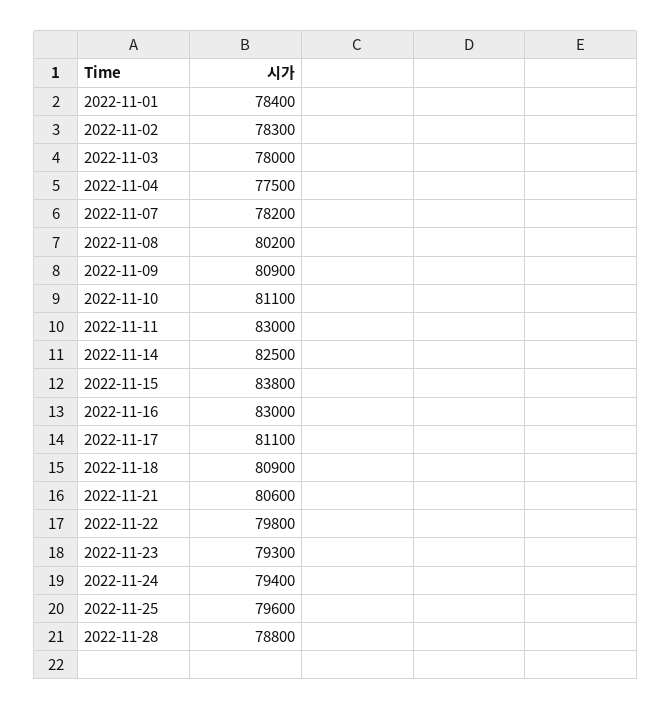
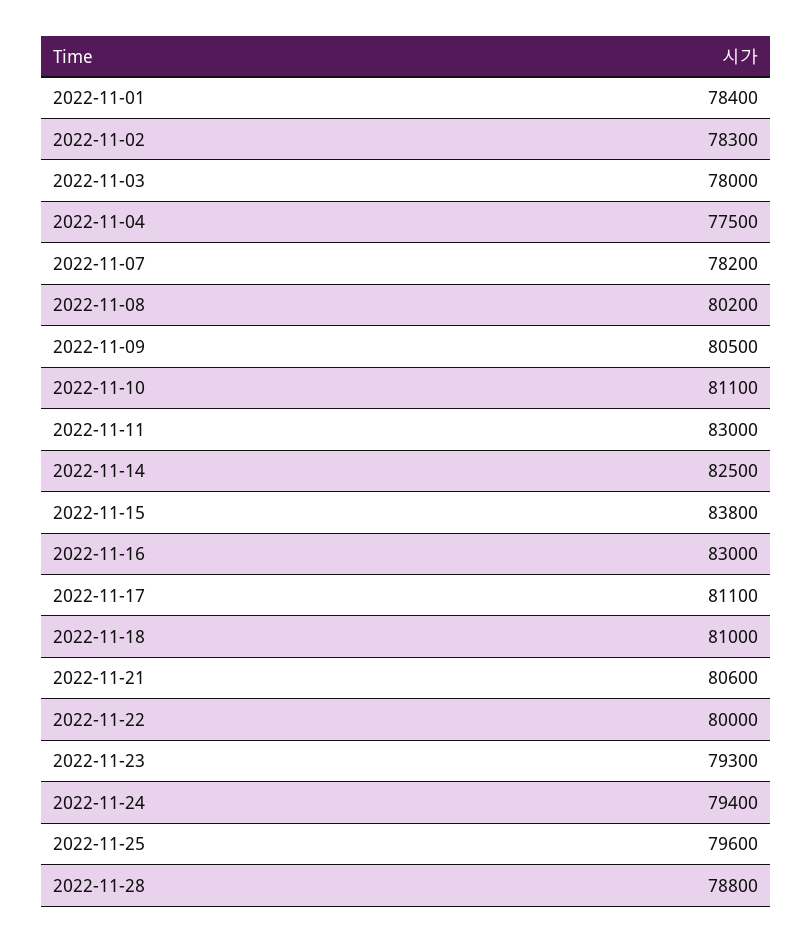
2022-11-09: 80900 -> 80500
2022-11-18: 80900 -> 81000
2022-11-22: 79800 -> 80000

